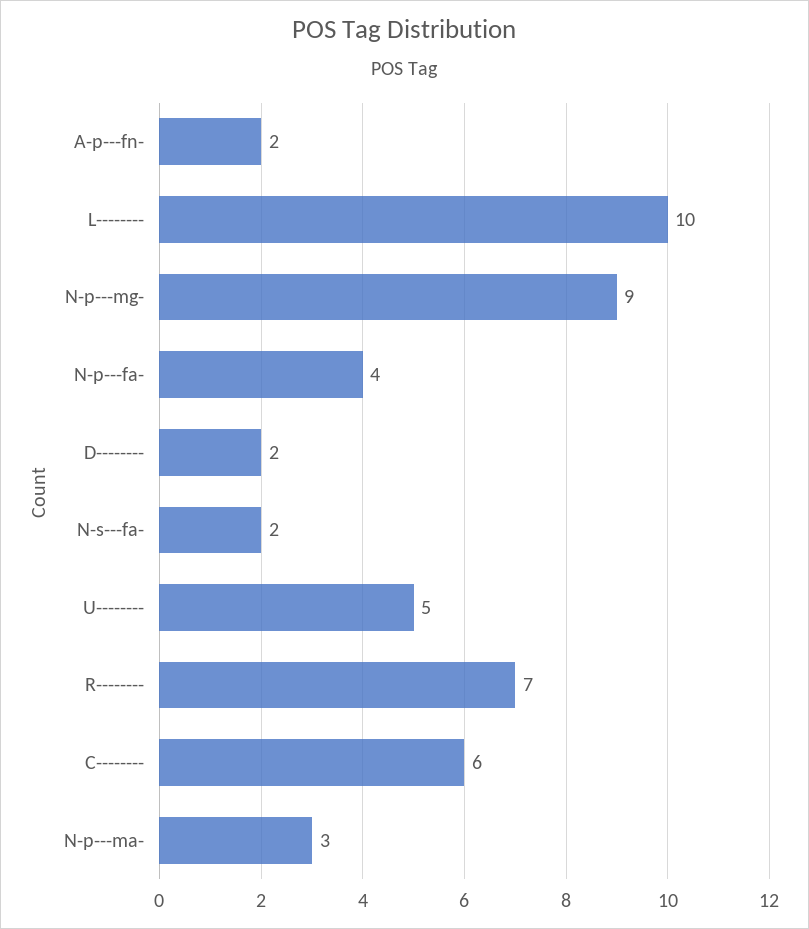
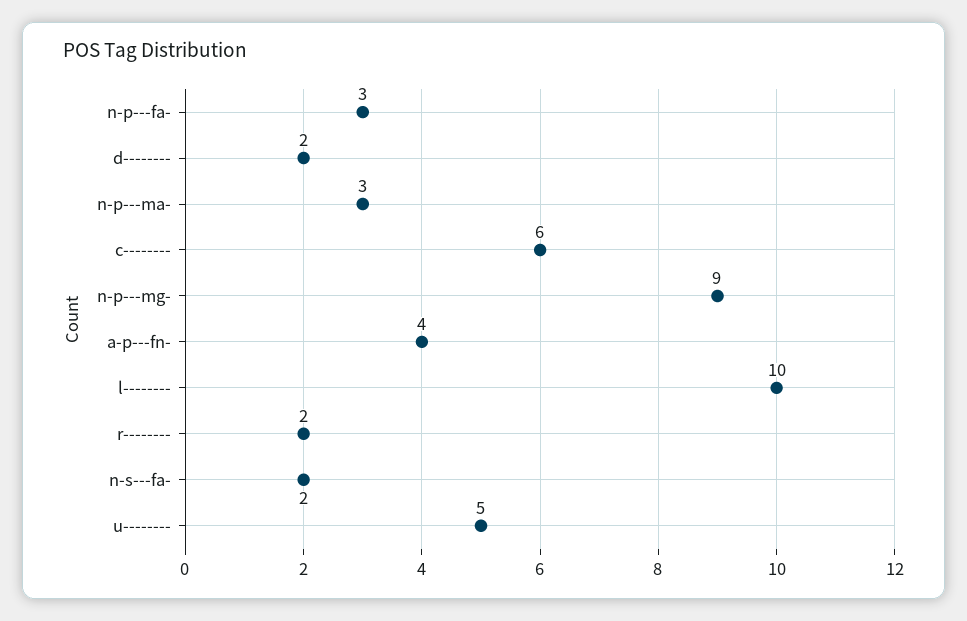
A-p---fn-: 2 -> 4
N-p---fa-: 4 -> 3
R--------: 7 -> 2

